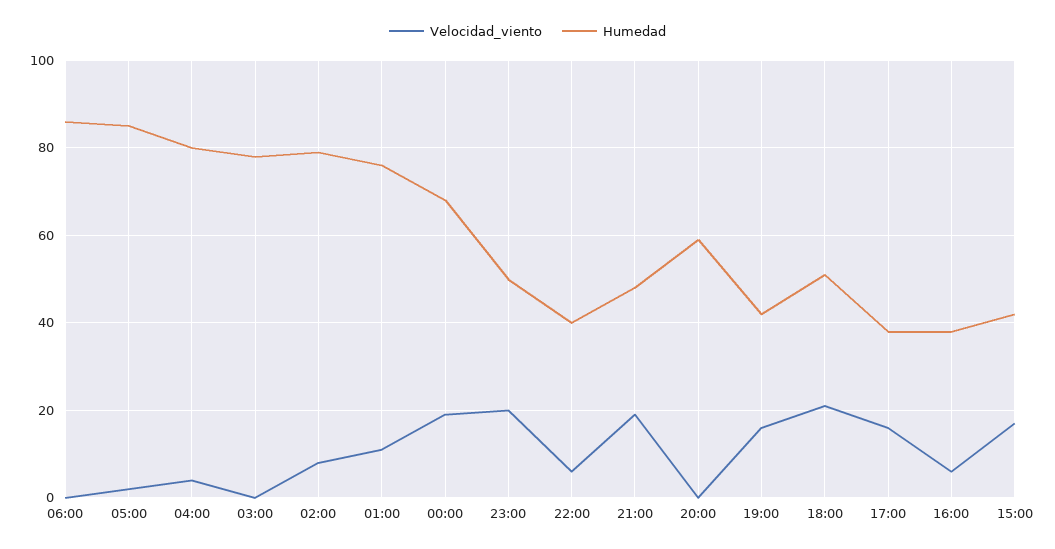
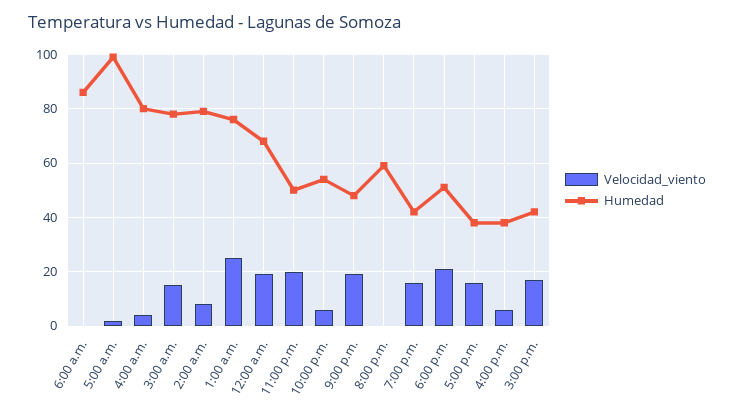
Humedad, 05:00: 85 -> 100
Velocidad_viento, 03:00: 0 -> 15
Velocidad_viento, 01:00: 10 -> 25
Humedad, 22:00: 40 -> 55

